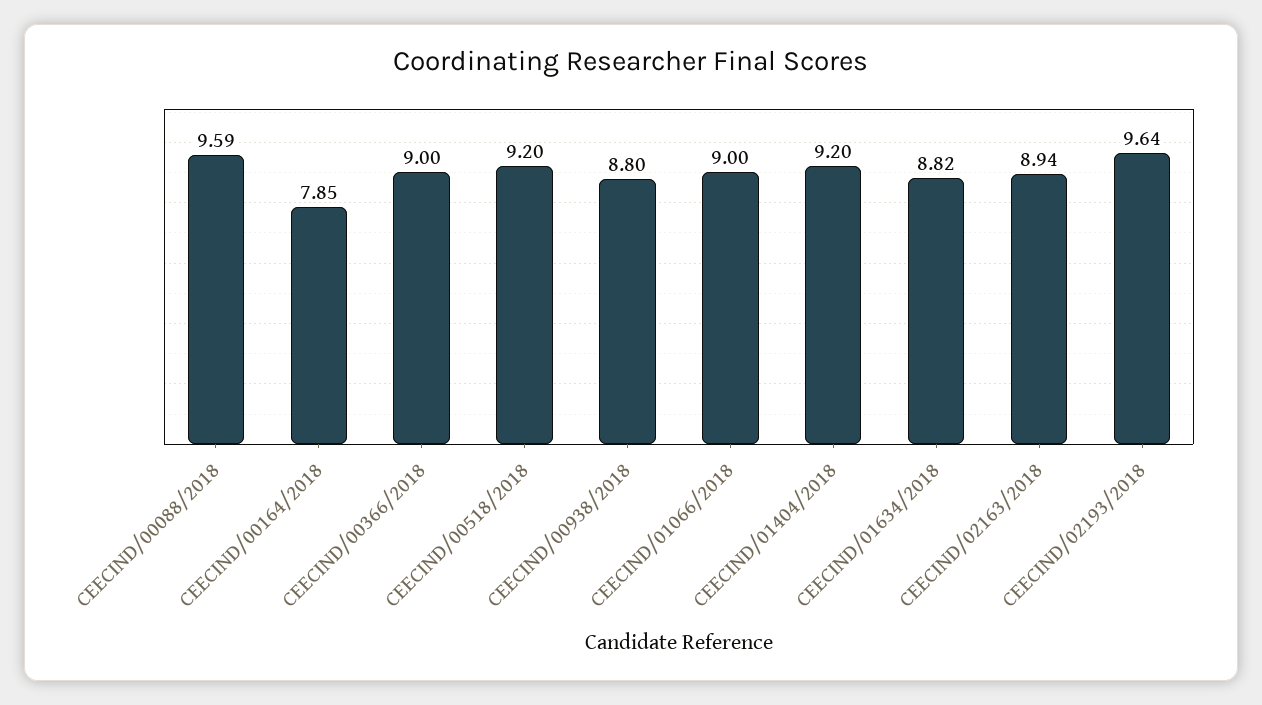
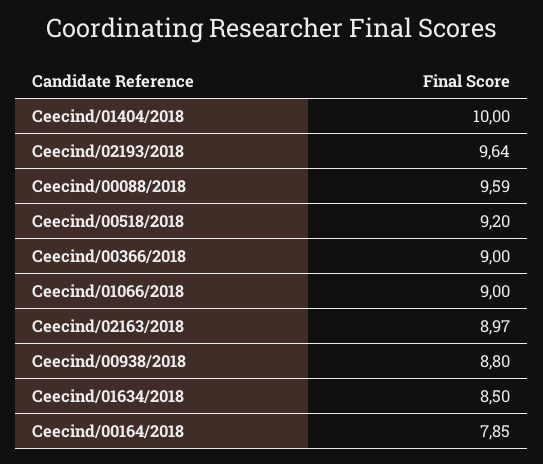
CEECIND/01404/2018: 9.2 -> 10
CEECIND/01634/2018: 8.82 -> 8.5
CEECIND/02163/2018: 8.94 -> 8.97

